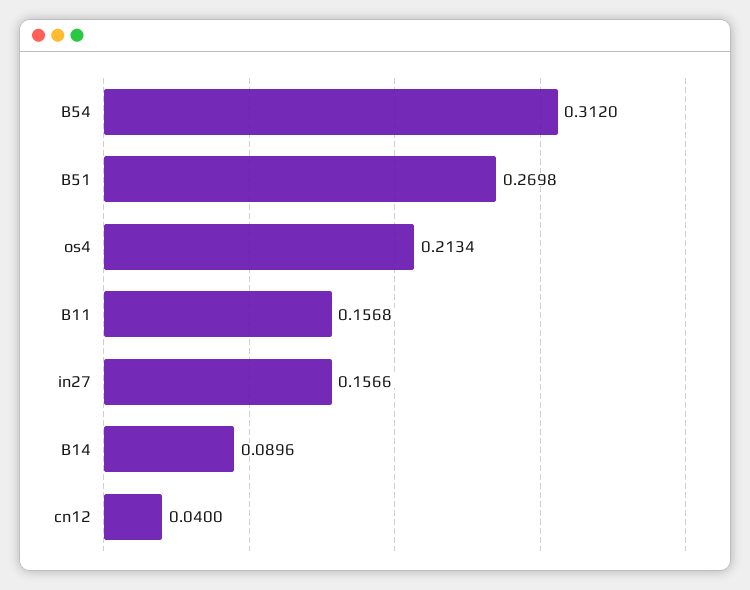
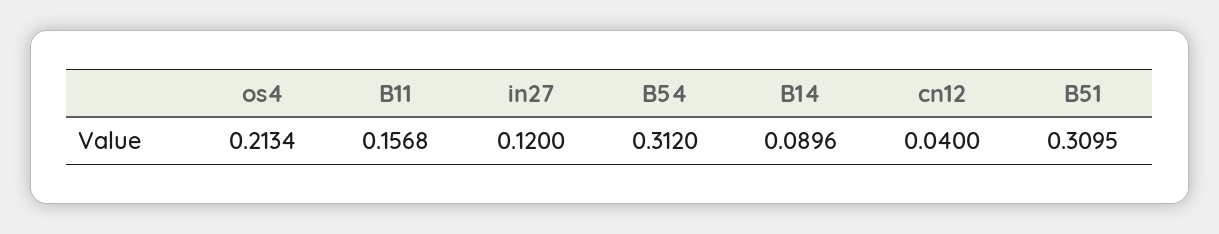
B51: 0.2698 -> 0.3095
in27: 0.1566 -> 0.12

